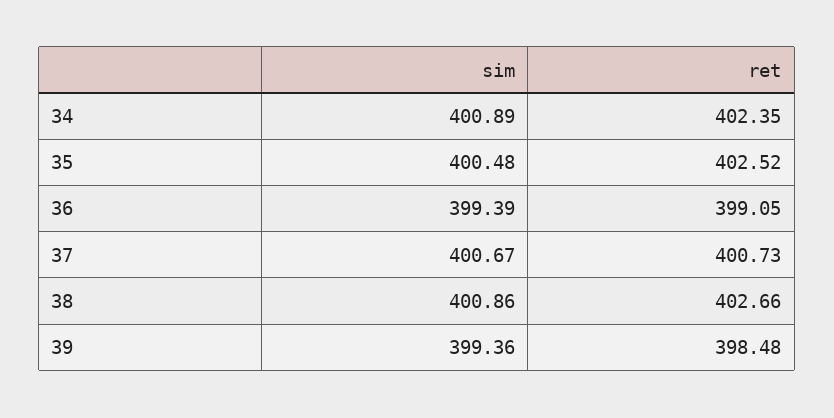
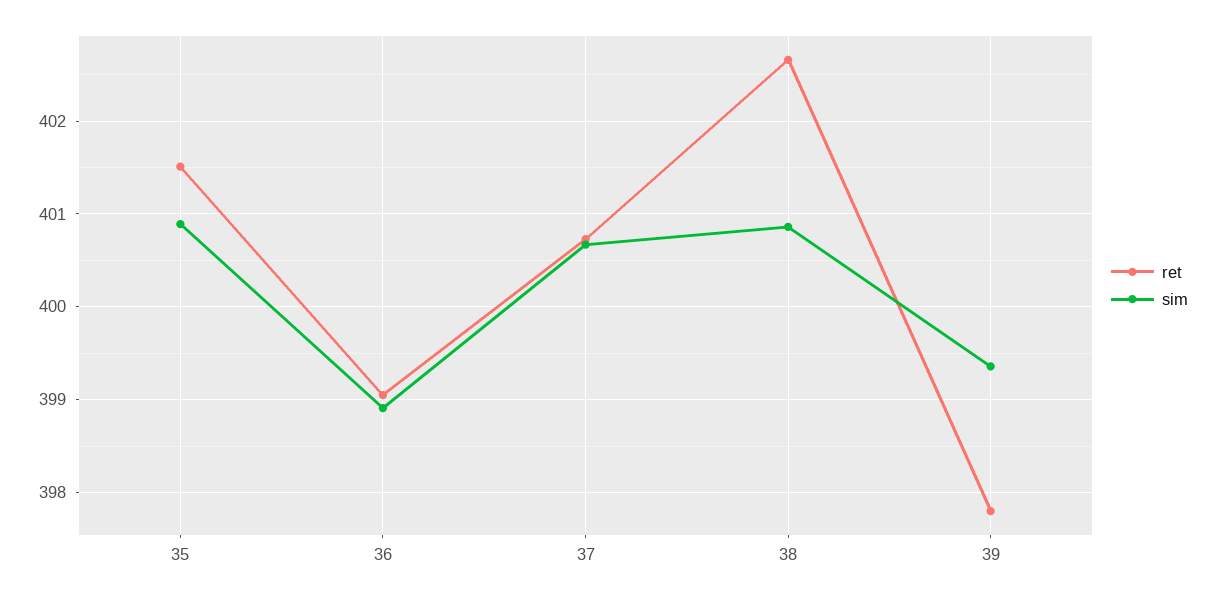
sim, 34: 400.89 -> none
ret, 34: 402.35 -> none
sim, 35: 400.48 -> 400.9
ret, 35: 402.52 -> 401.5
sim, 36: 399.39 -> 398.9
ret, 39: 398.48 -> 397.8

